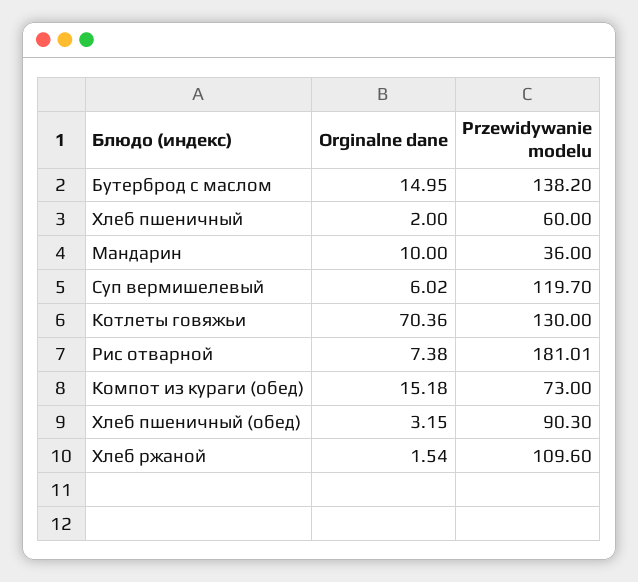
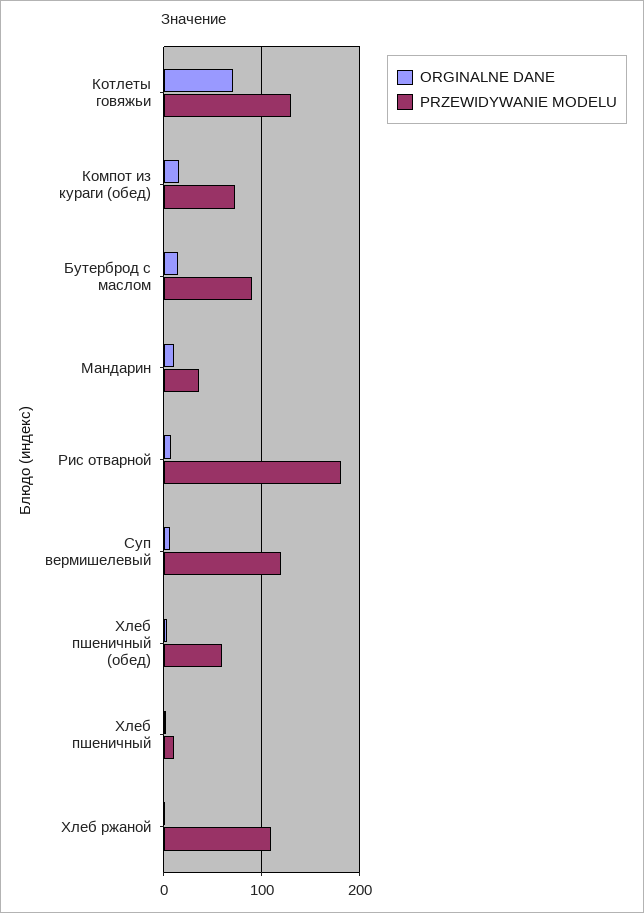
Przewidywanie modelu, Бутерброд с маслом: 138.2 -> 90
Przewidywanie modelu, Хлеб пшеничный: 60 -> 10
Przewidywanie modelu, Хлеб пшеничный (обед): 90.3 -> 60

